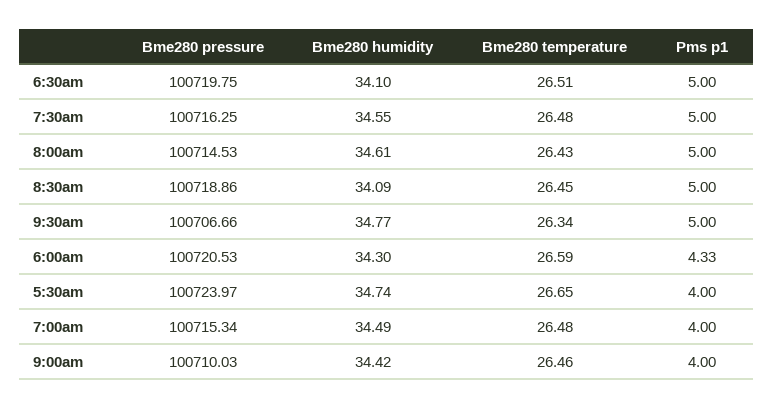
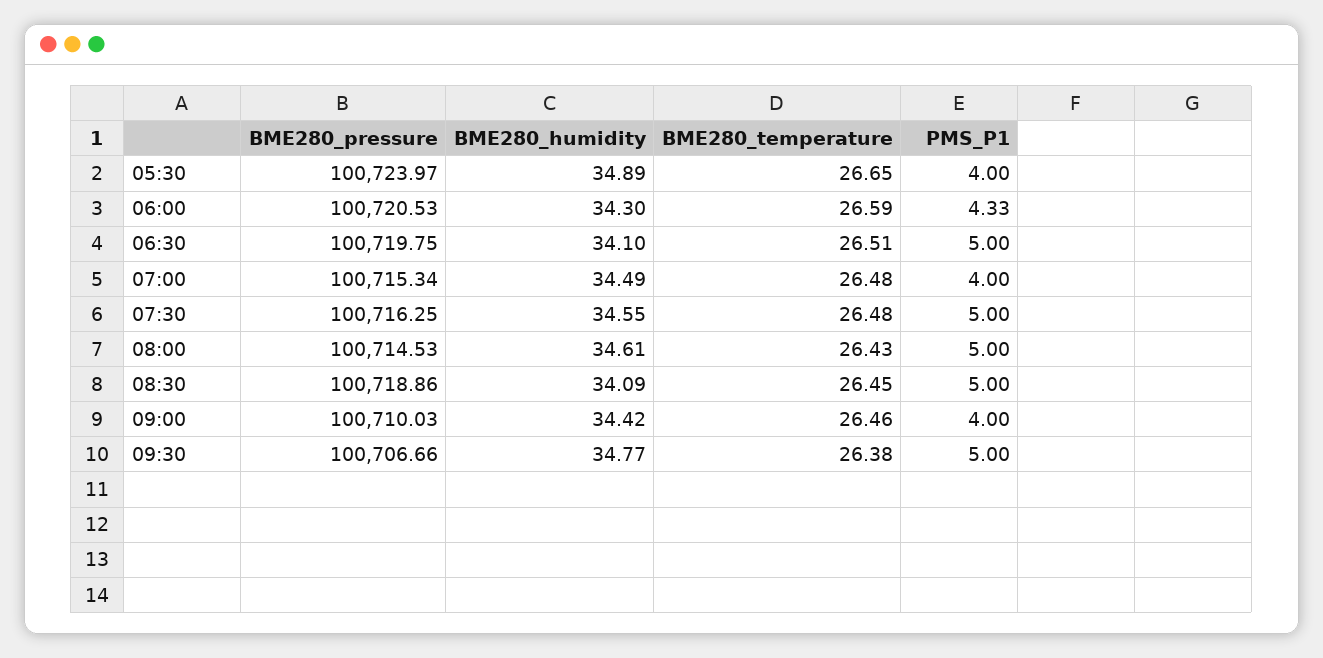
Bme280 temperature, 9:30am: 26.34 -> 26.38
Bme280 humidity, 5:30am: 34.74 -> 34.89

